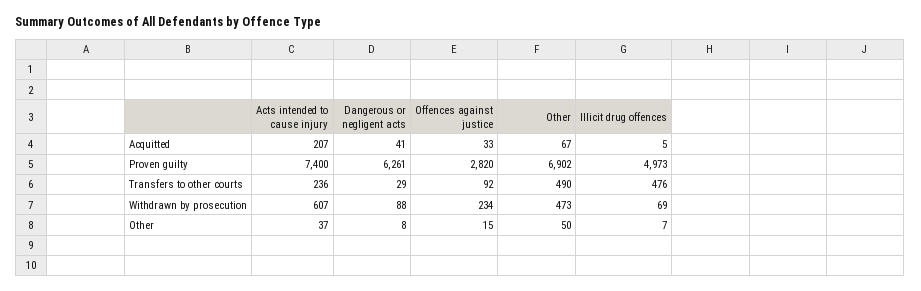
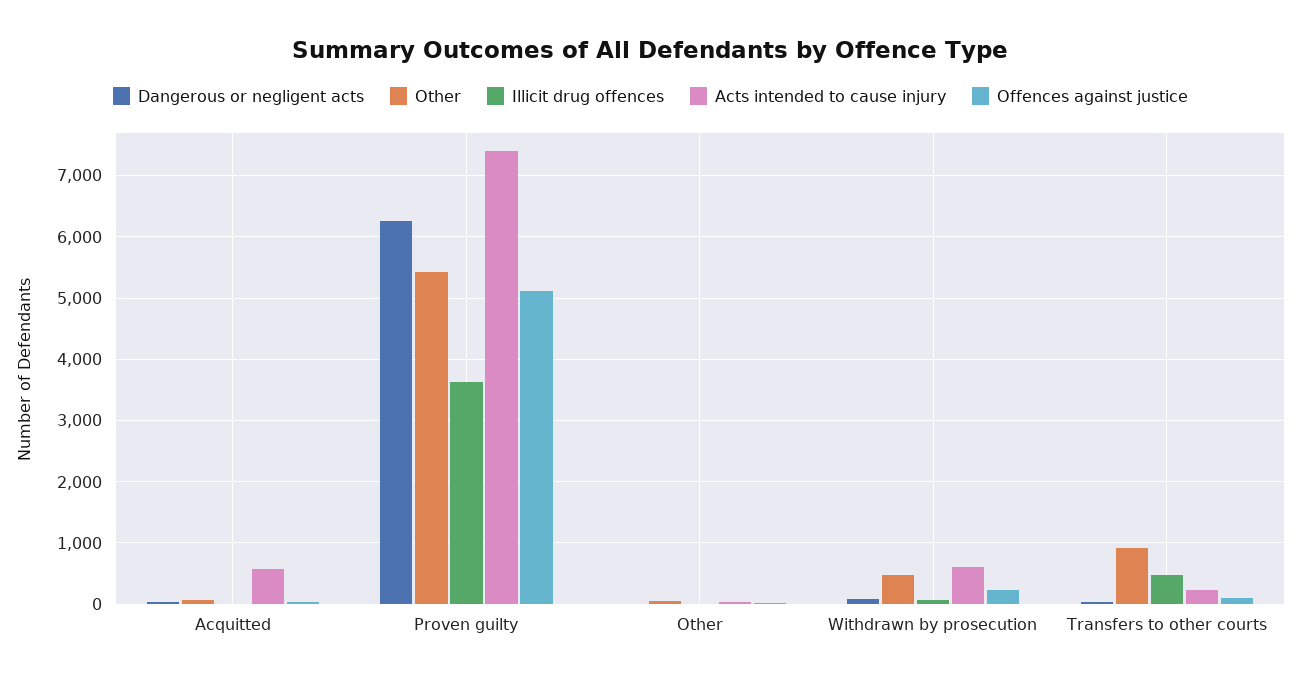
Acts intended to cause injury, Acquitted: 207 -> 600
Offences against justice, Proven guilty: 2820 -> 5100
Other, Proven guilty: 6902 -> 5400
Illicit drug offences, Proven guilty: 4973 -> 3600
Other, Transfers to other courts: 490 -> 900

